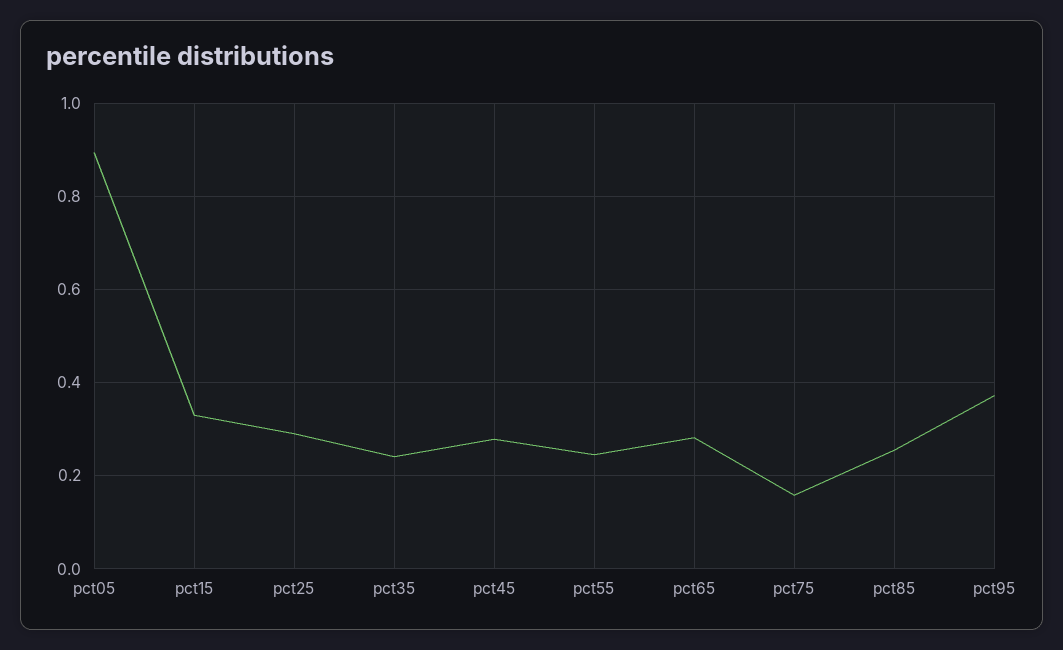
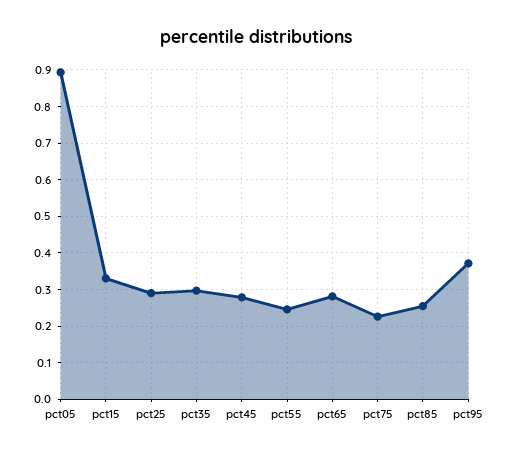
pct35: 0.24 -> 0.3
pct75: 0.16 -> 0.22

